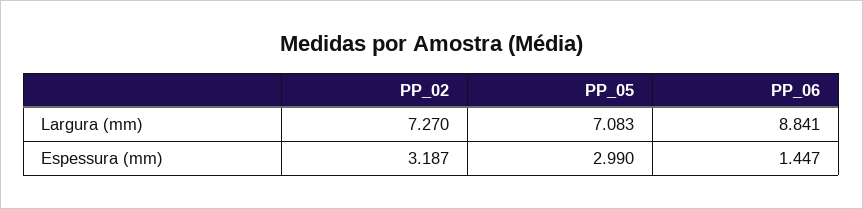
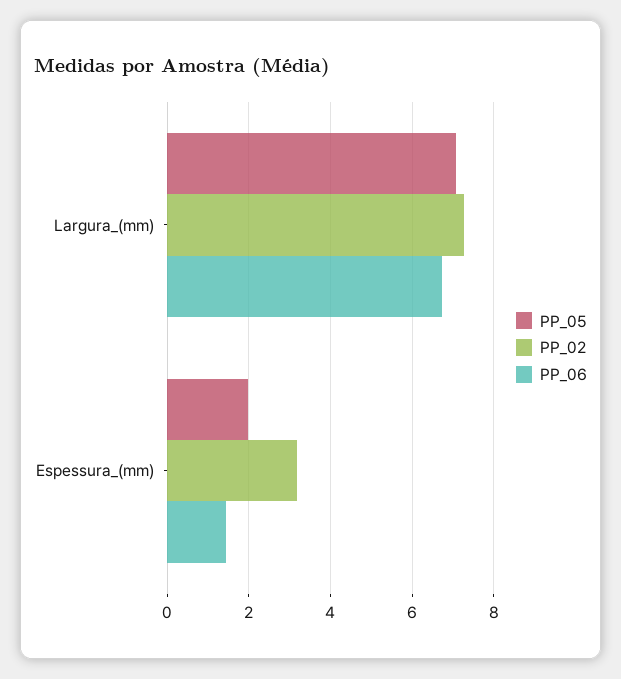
PP_06, Largura (mm): 8.841 -> 6.8
PP_05, Espessura (mm): 2.99 -> 2

